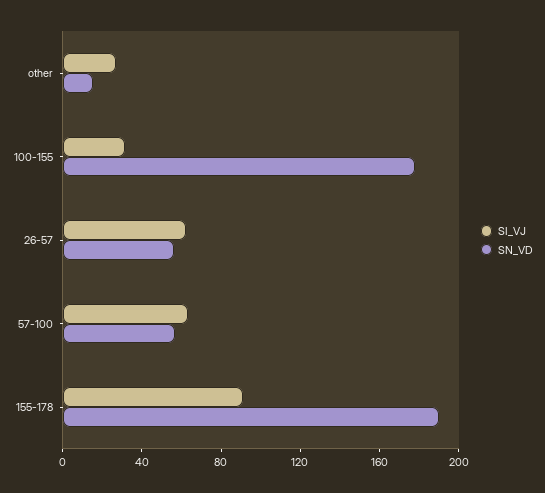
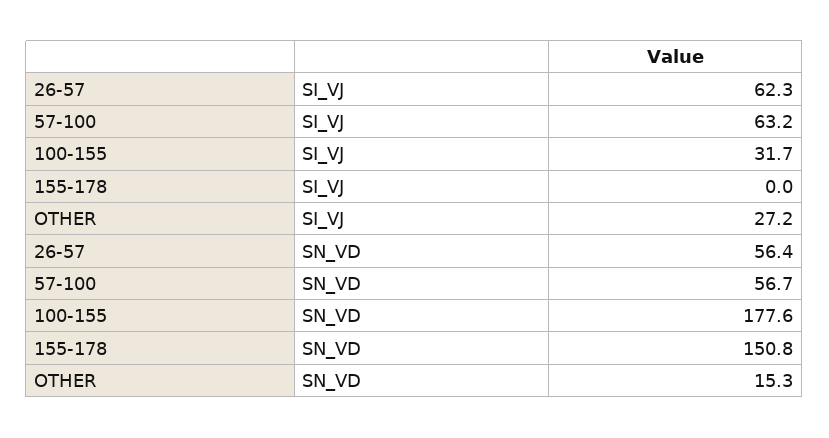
SI_VJ, 155-178: 90 -> 0
SN_VD, 155-178: 190 -> 150.8

